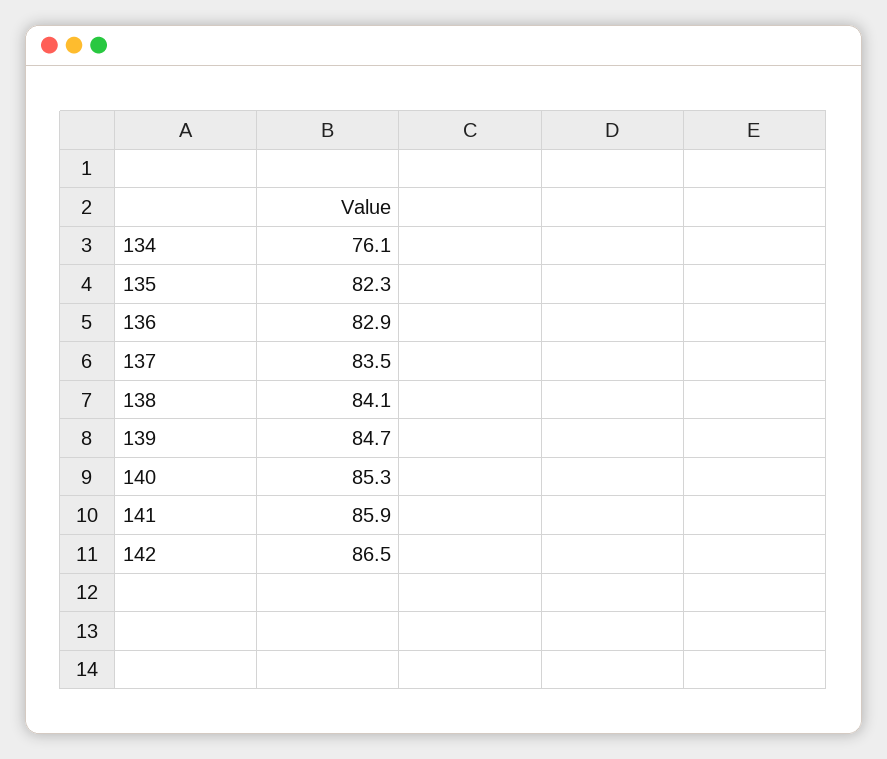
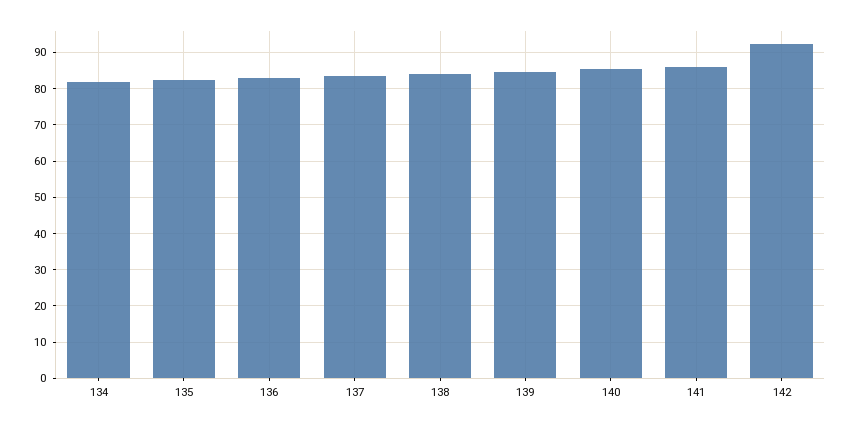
134: 76.1 -> 82
142: 86.5 -> 92

